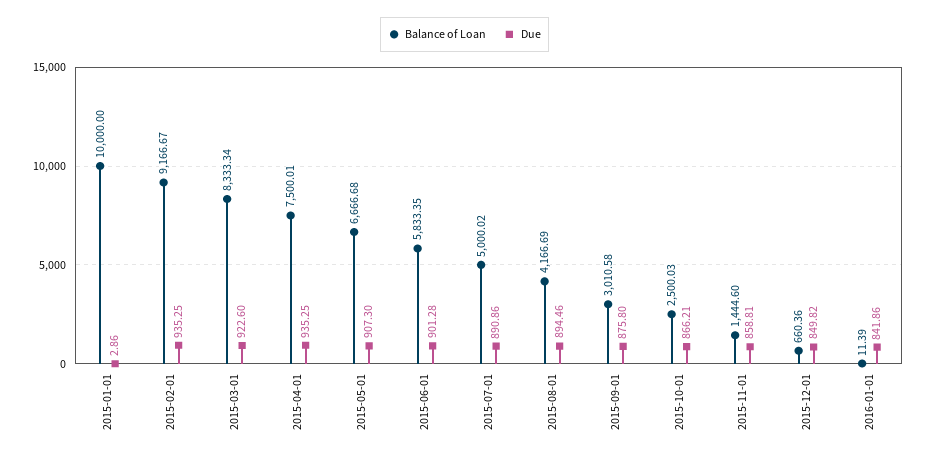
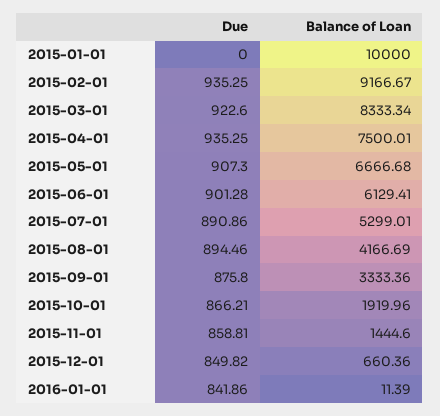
Due, 2015-01-01: 2.86 -> 0
Balance of Loan, 2015-06-01: 5833.35 -> 6129.41
Balance of Loan, 2015-07-01: 5000.02 -> 5299.01
Balance of Loan, 2015-09-01: 3010.58 -> 3333.36
Balance of Loan, 2015-10-01: 2500.03 -> 1919.96

